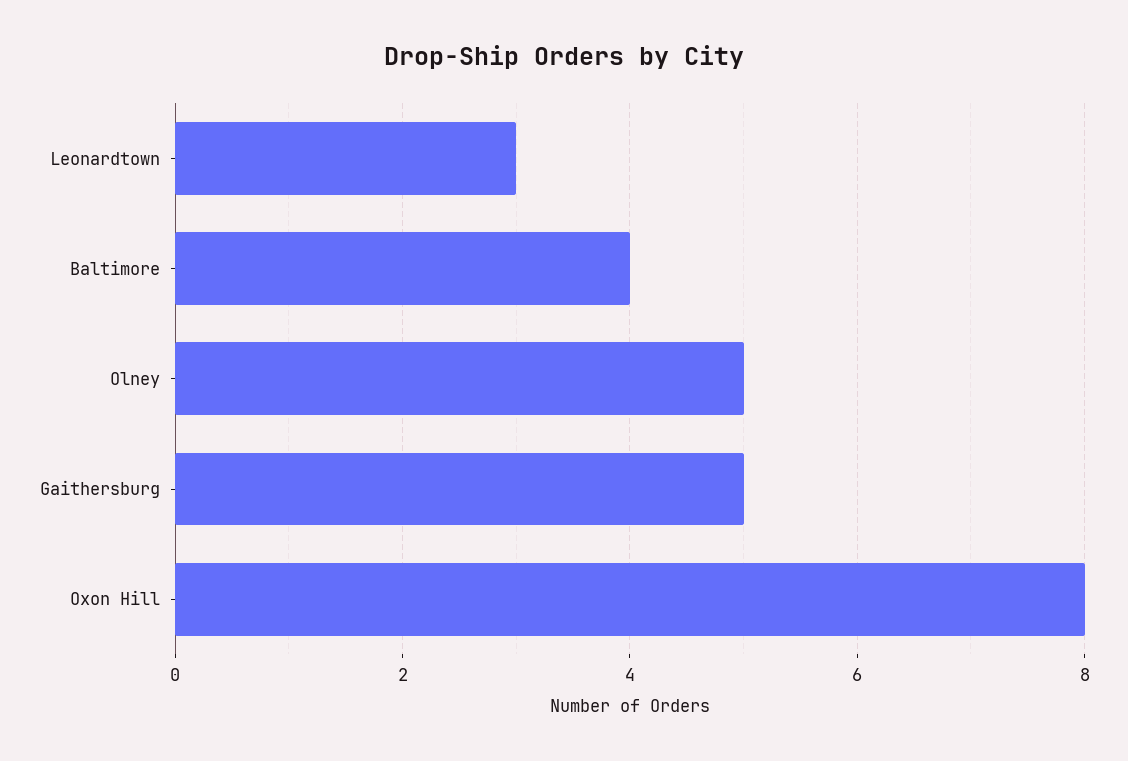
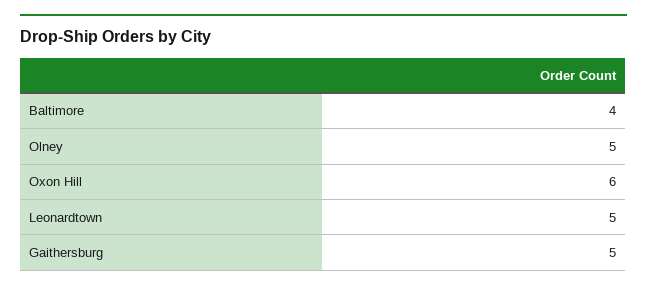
Leonardtown: 3 -> 5
Oxon Hill: 8 -> 6

